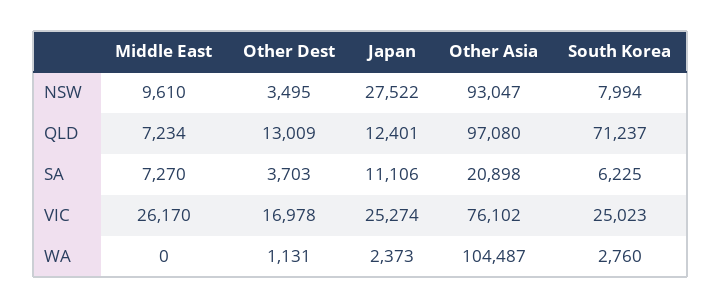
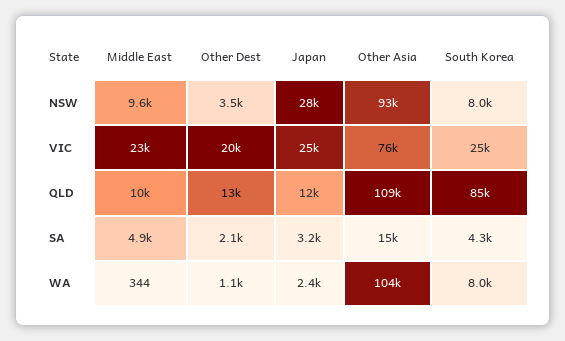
Middle East, QLD: 7234 -> 10000
Other Asia, QLD: 97080 -> 109000
South Korea, QLD: 71237 -> 85000
Middle East, SA: 7270 -> 4900
Other Dest, SA: 3703 -> 2100
Japan, SA: 11106 -> 3200
Other Asia, SA: 20898 -> 15000
South Korea, SA: 6225 -> 4300
Middle East, VIC: 26170 -> 23000
Other Dest, VIC: 16978 -> 20000
Middle East, WA: 0 -> 344
South Korea, WA: 2760 -> 8000

